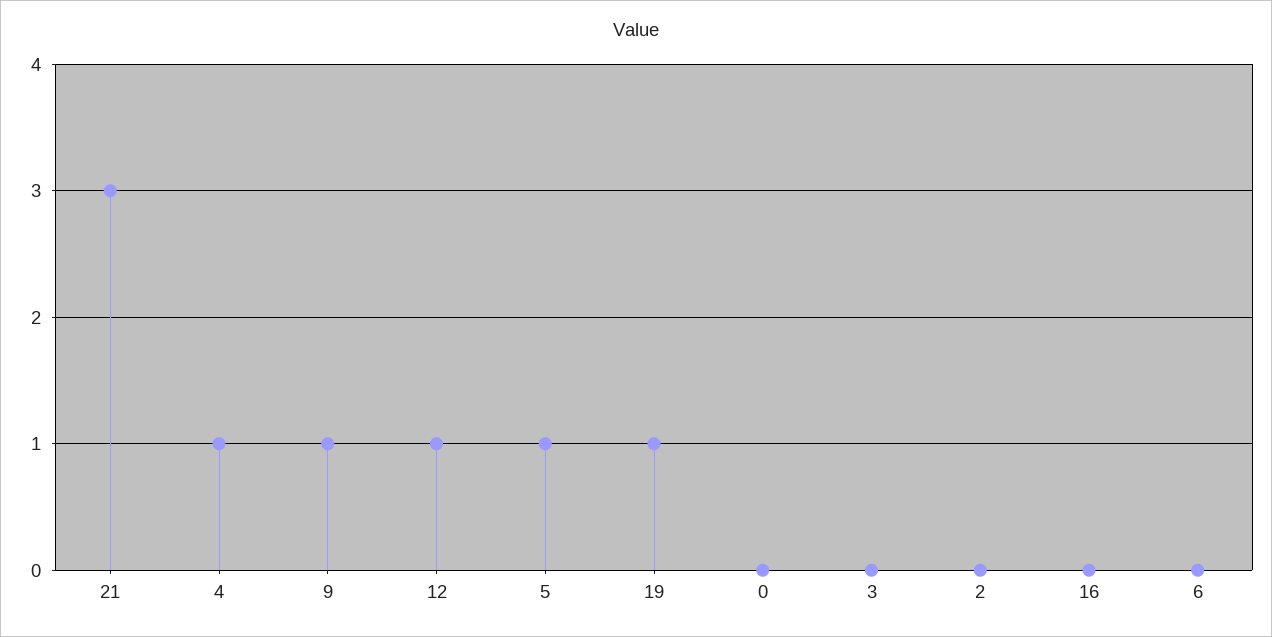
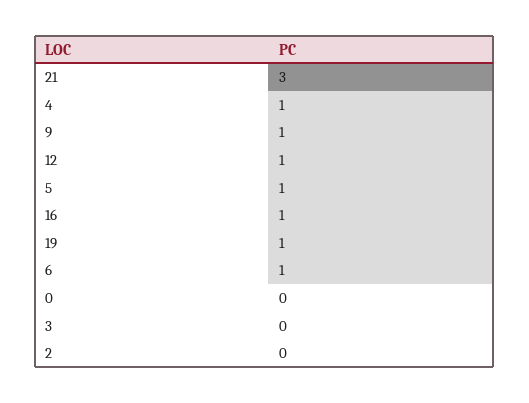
16: 0 -> 1
6: 0 -> 1

